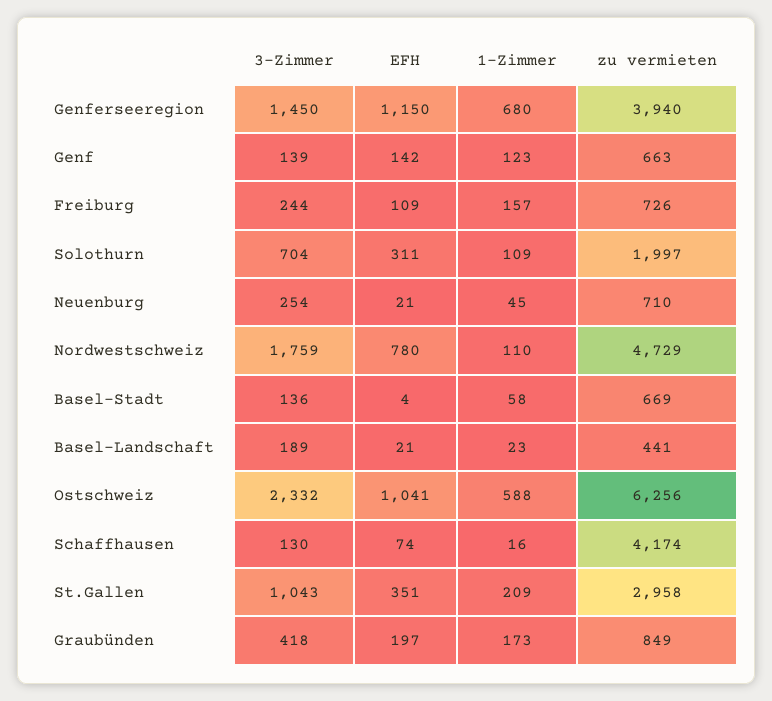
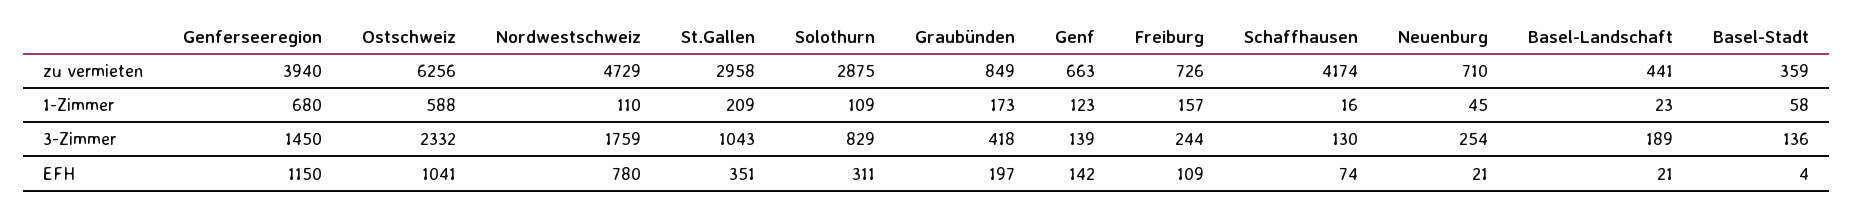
3-Zimmer, Solothurn: 704 -> 829
zu vermieten, Solothurn: 1997 -> 2875
zu vermieten, Basel-Stadt: 669 -> 359

